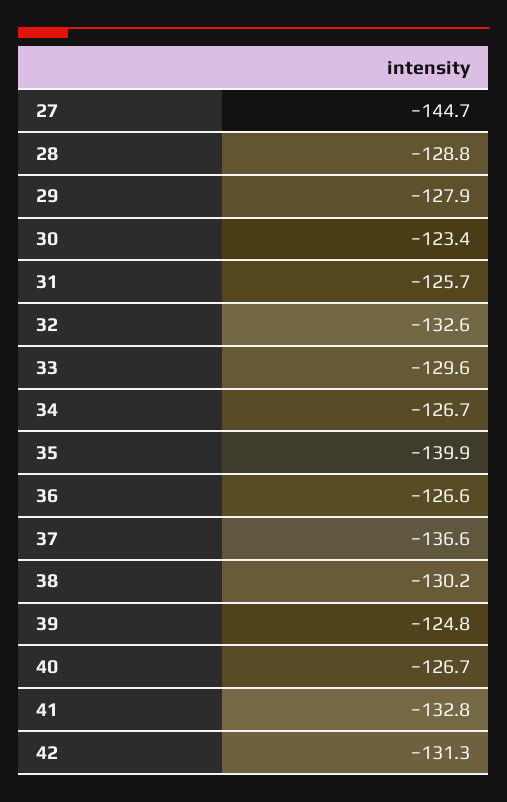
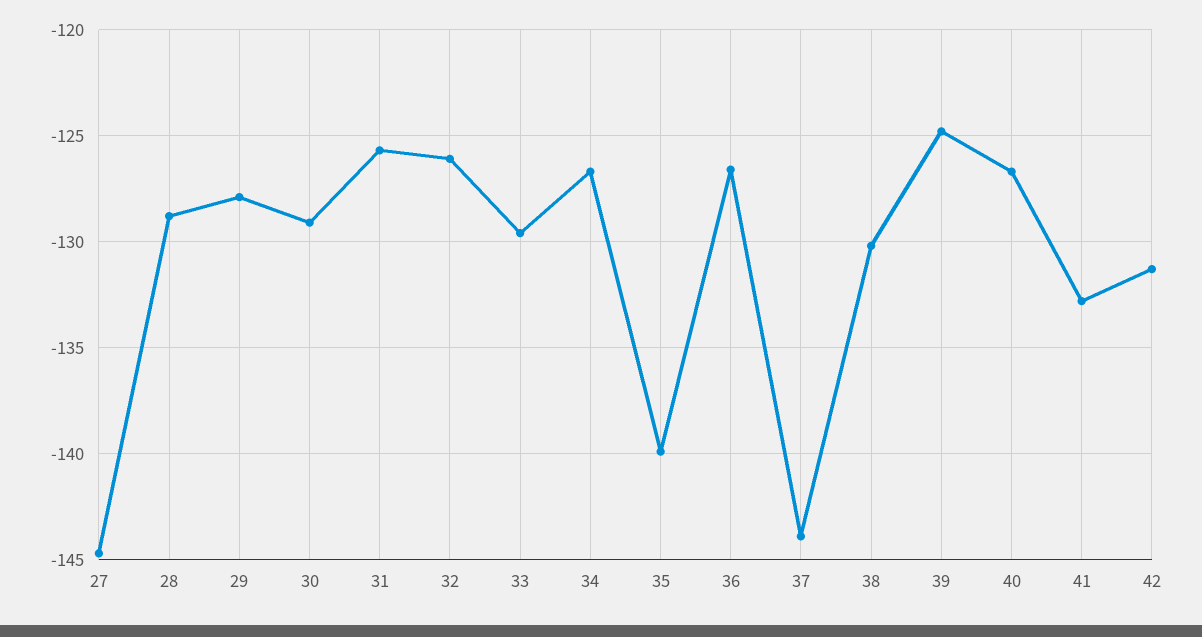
30: -123.4 -> -129
32: -132.6 -> -126
37: -136.6 -> -144

